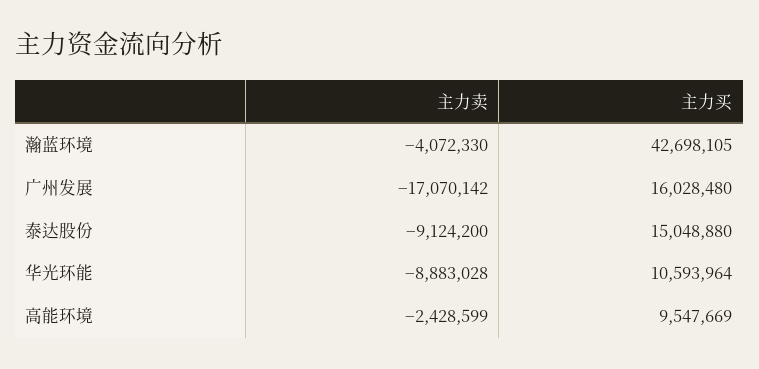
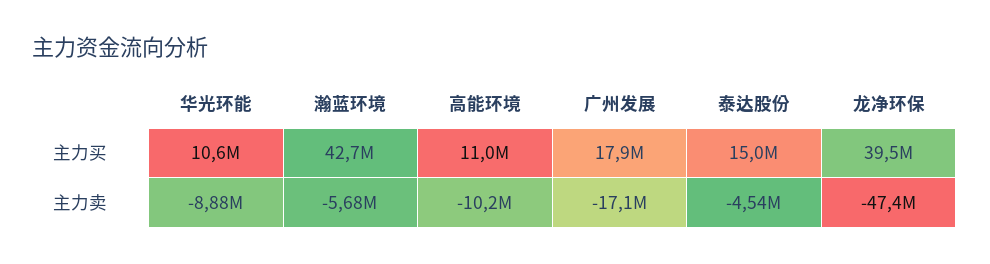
主力卖, 瀚蓝环境: -4072330 -> -5680000
主力买, 广州发展: 16028480 -> 17900000
主力卖, 泰达股份: -9124200 -> -4540000
主力卖, 高能环境: -2428599 -> -10200000
主力买, 高能环境: 9547669 -> 11000000
主力买, 龙净环保: none -> 39500000
主力卖, 龙净环保: none -> -47400000

